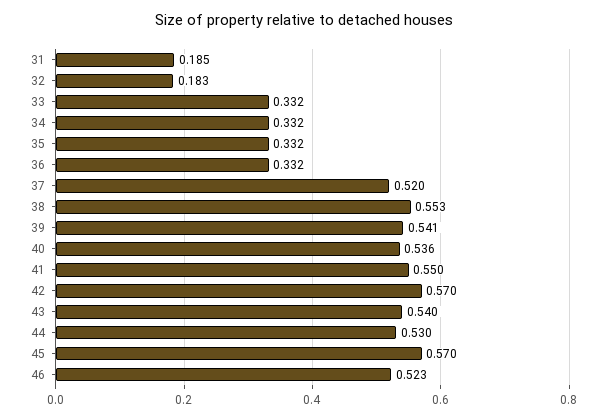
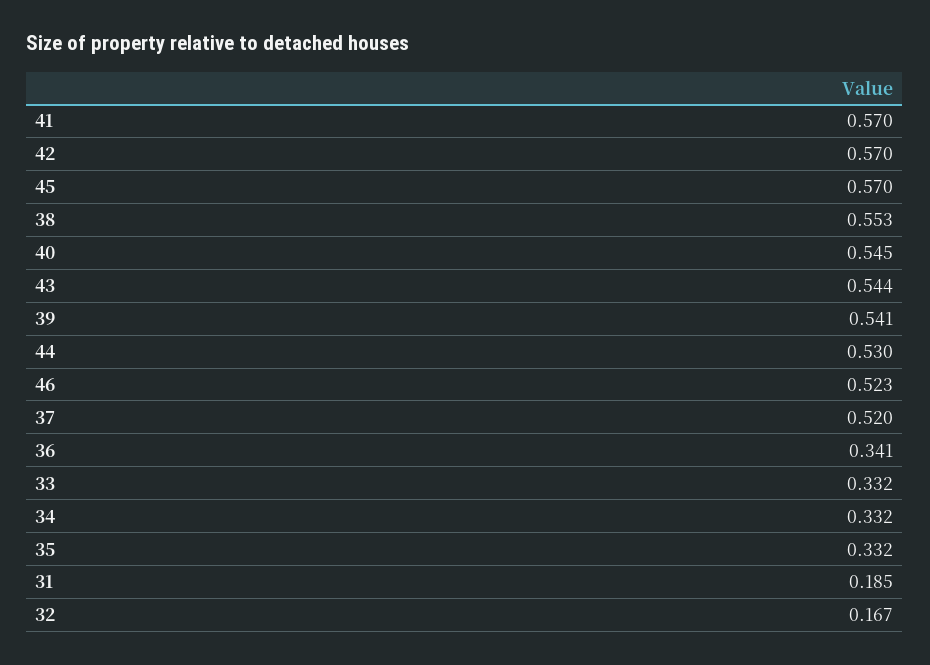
32: 0.183 -> 0.167
36: 0.332 -> 0.341
40: 0.536 -> 0.545
41: 0.55 -> 0.57
43: 0.54 -> 0.544

